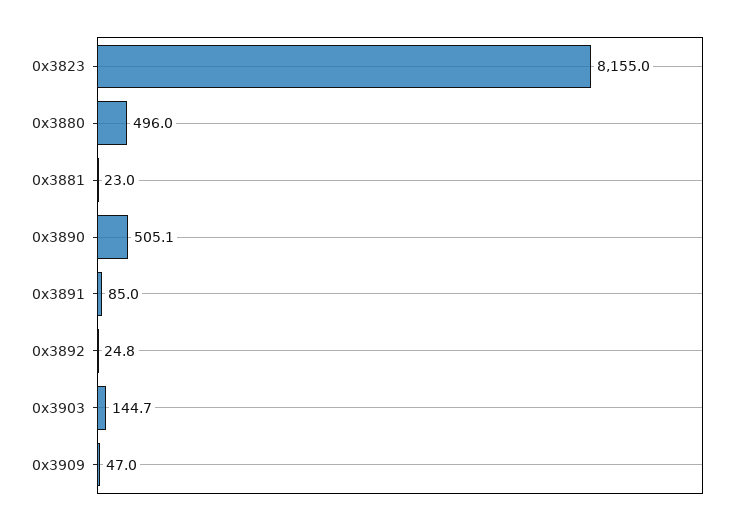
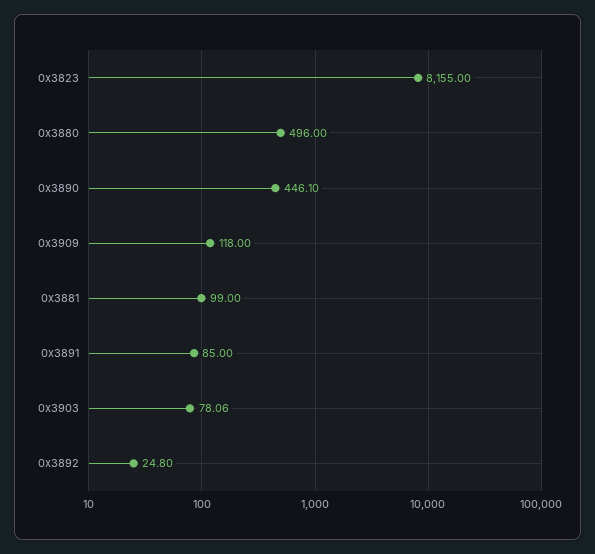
0x3881: 23 -> 99
0x3890: 505.1 -> 446.1
0x3903: 144.7 -> 78.06
0x3909: 47 -> 118

